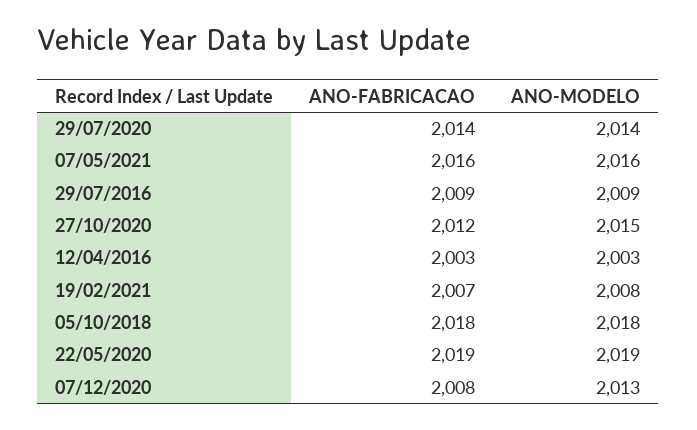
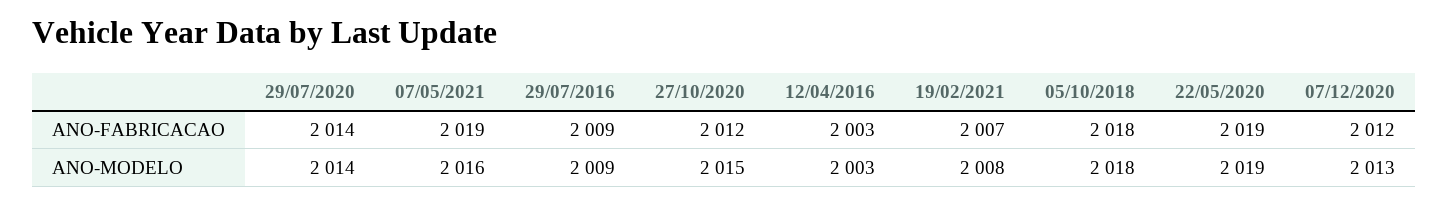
ANO-FABRICACAO, 07/05/2021: 2016 -> 2019
ANO-FABRICACAO, 07/12/2020: 2008 -> 2012

